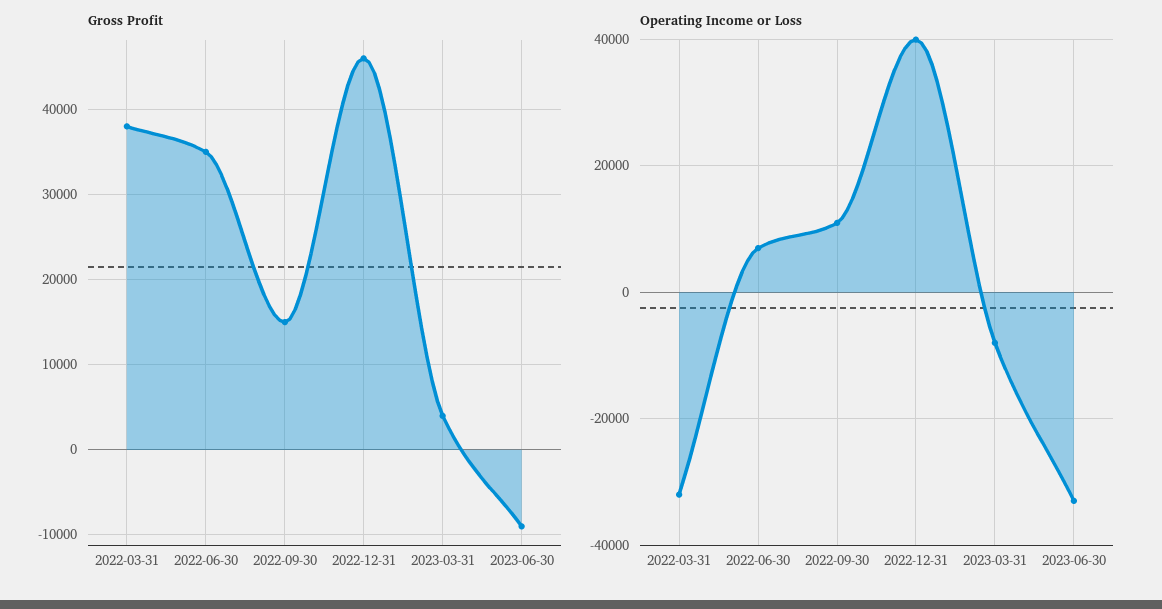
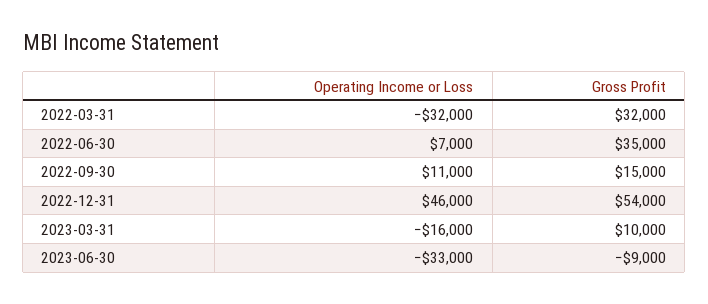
Gross Profit, 2022-03-31: 38000 -> 32000
Gross Profit, 2022-12-31: 46000 -> 54000
Gross Profit, 2023-03-31: 4000 -> 10000
Operating Income or Loss, 2022-12-31: 40000 -> 46000
Operating Income or Loss, 2023-03-31: -8000 -> -16000

